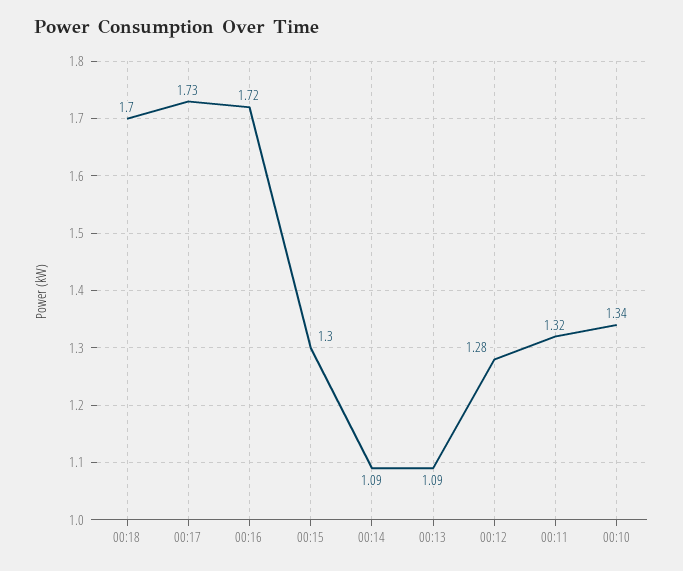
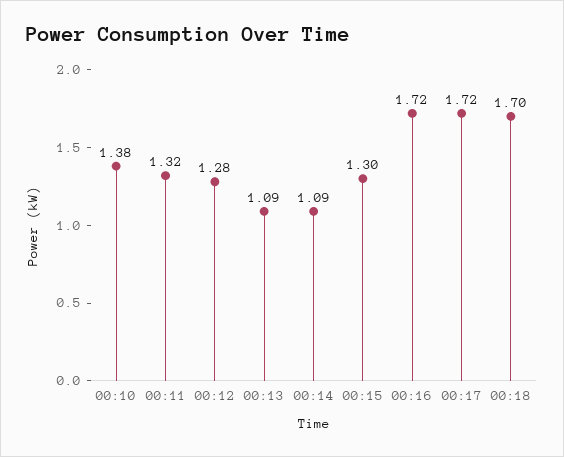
00:17: 1.73 -> 1.72
00:10: 1.34 -> 1.38

